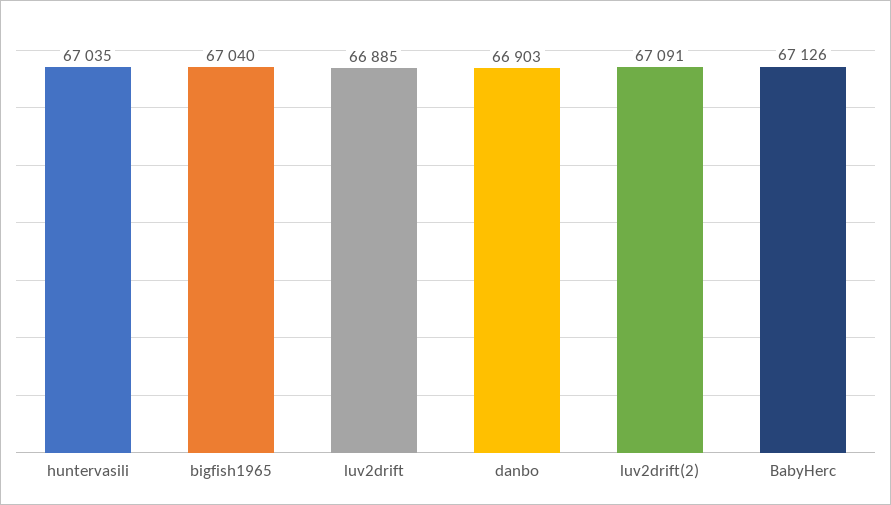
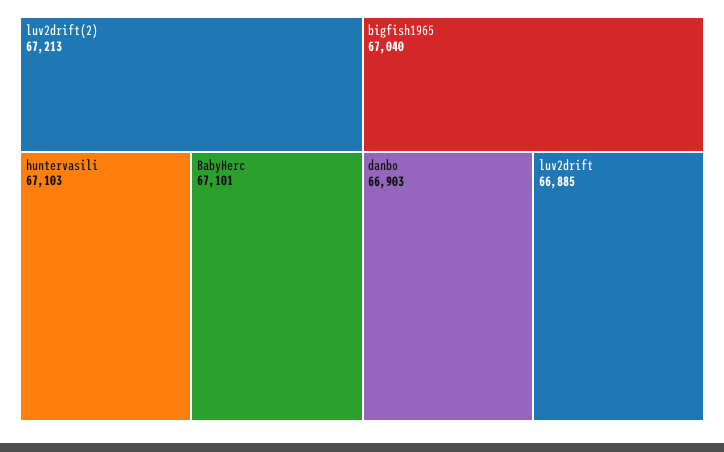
huntervasili: 67035 -> 67103
luv2drift(2): 67091 -> 67213
BabyHerc: 67126 -> 67101

